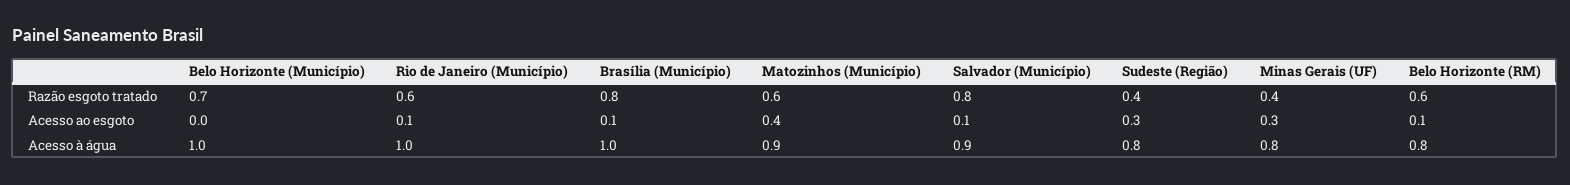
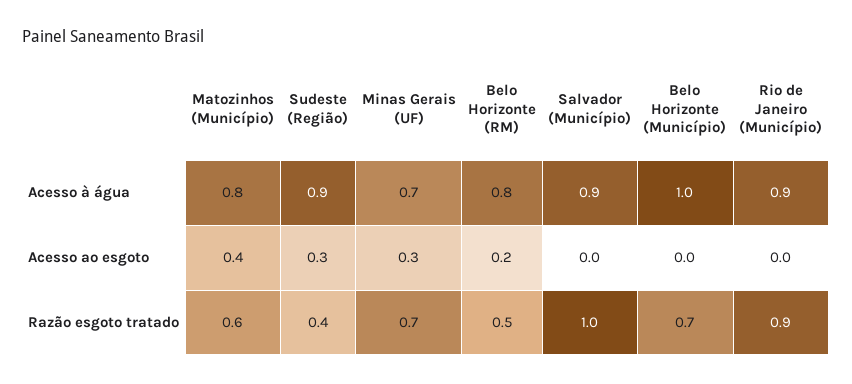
Rio de Janeiro (Município), Razão esgoto tratado: 0.6 -> 0.9
Brasília (Município), Razão esgoto tratado: 0.8 -> none
Salvador (Município), Razão esgoto tratado: 0.8 -> 1
Minas Gerais (UF), Razão esgoto tratado: 0.4 -> 0.7
Belo Horizonte (RM), Razão esgoto tratado: 0.6 -> 0.5
Rio de Janeiro (Município), Acesso ao esgoto: 0.1 -> 0
Brasília (Município), Acesso ao esgoto: 0.1 -> none
Salvador (Município), Acesso ao esgoto: 0.1 -> 0
Belo Horizonte (RM), Acesso ao esgoto: 0.1 -> 0.2
Rio de Janeiro (Município), Acesso à água: 1 -> 0.9
Brasília (Município), Acesso à água: 1 -> none
Matozinhos (Município), Acesso à água: 0.9 -> 0.8
Sudeste (Região), Acesso à água: 0.8 -> 0.9
Minas Gerais (UF), Acesso à água: 0.8 -> 0.7

